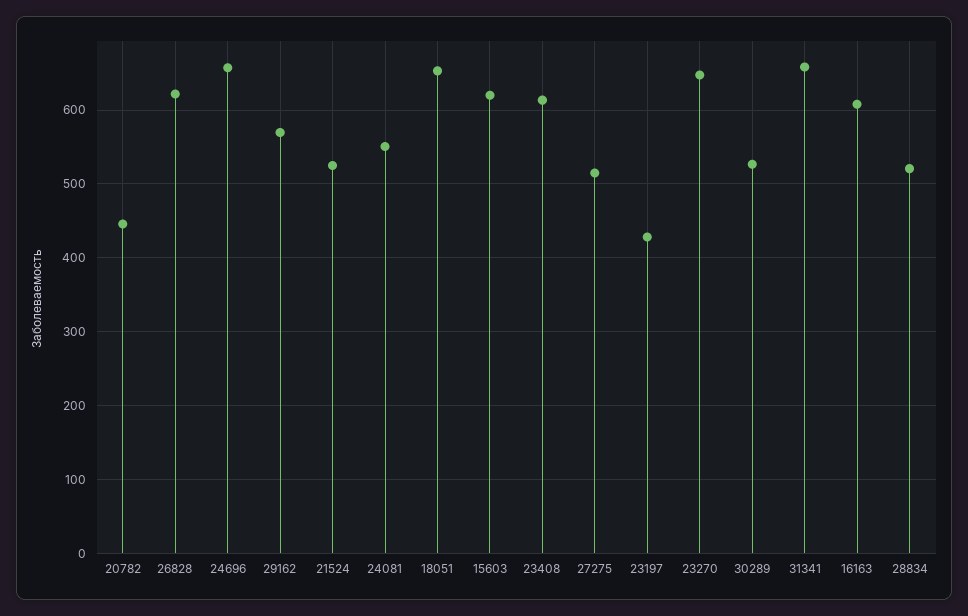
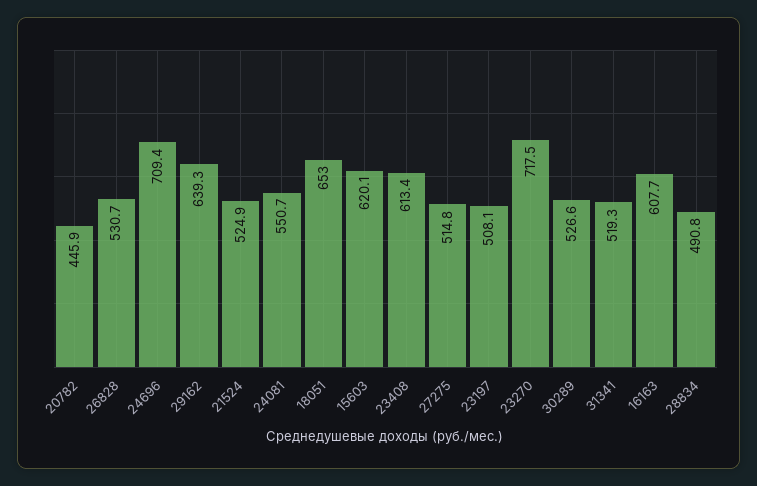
26828: 620 -> 530.7
24696: 660 -> 709.4
29162: 570 -> 639.3
23197: 430 -> 508.1
23270: 650 -> 717.5
31341: 660 -> 519.3
28834: 520 -> 490.8

